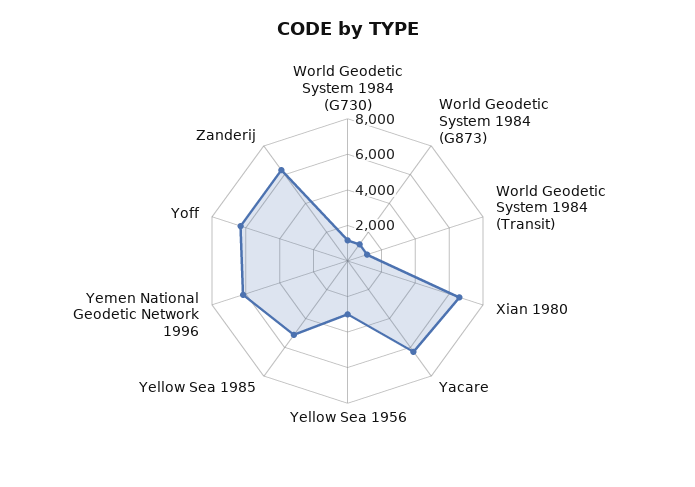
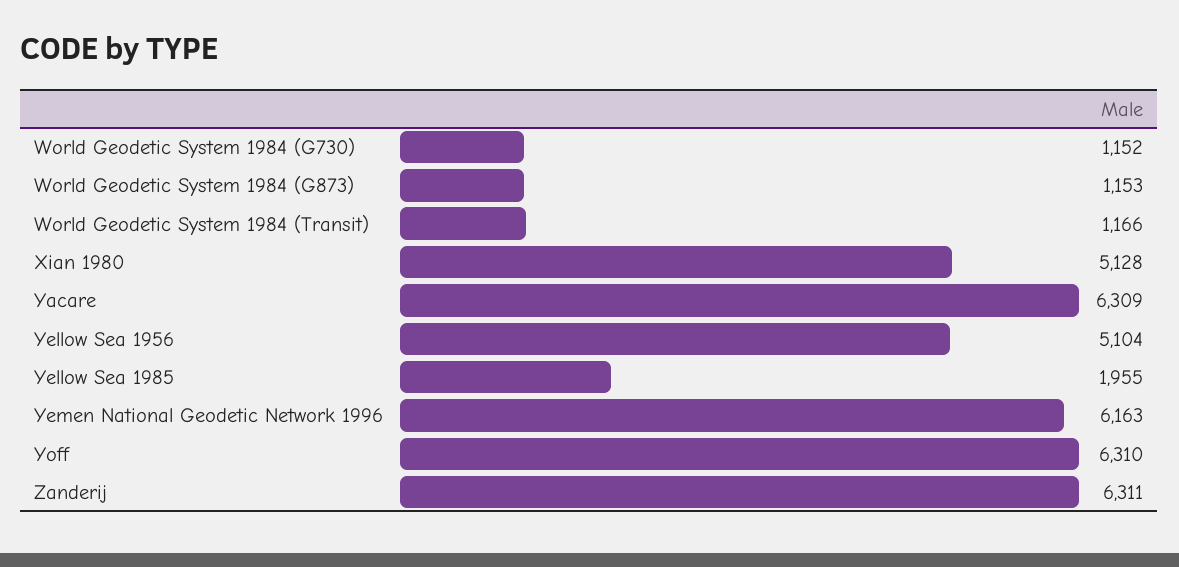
Xian 1980: 6500 -> 5128
Yellow Sea 1956: 3000 -> 5104
Yellow Sea 1985: 5000 -> 1955

